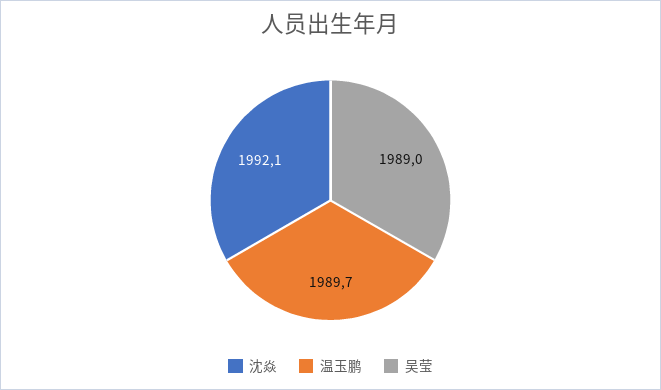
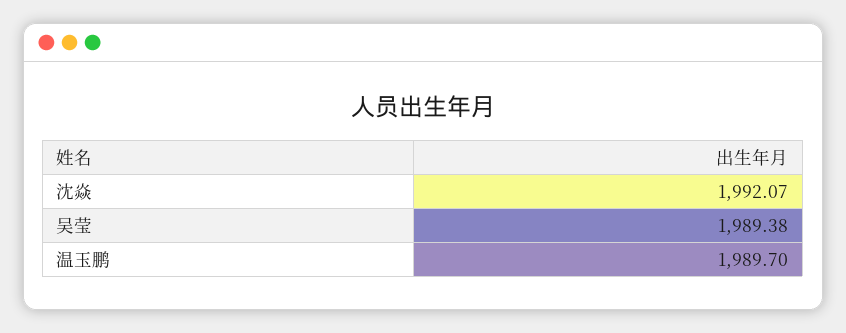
吴莹: 1989 -> 1989.38

